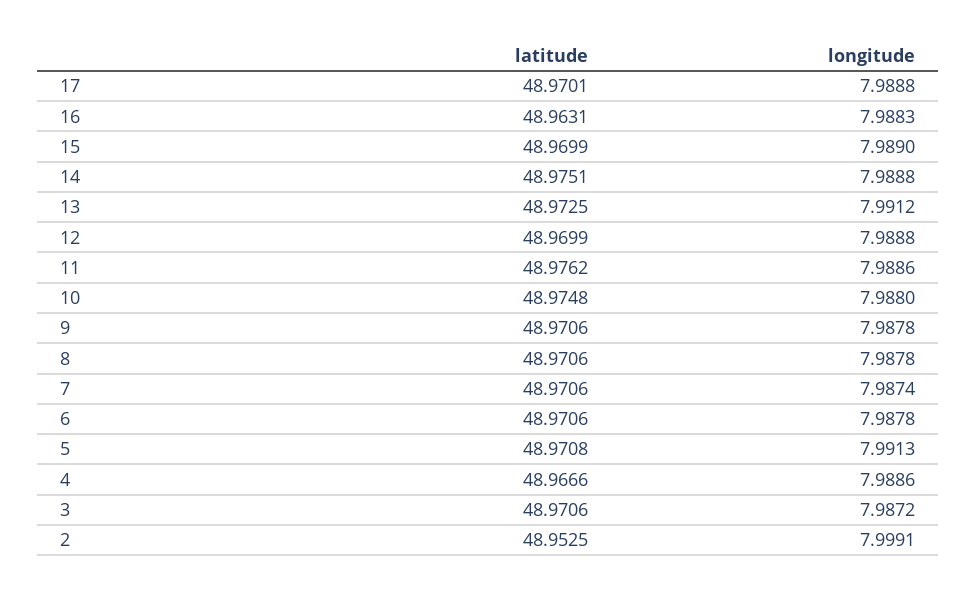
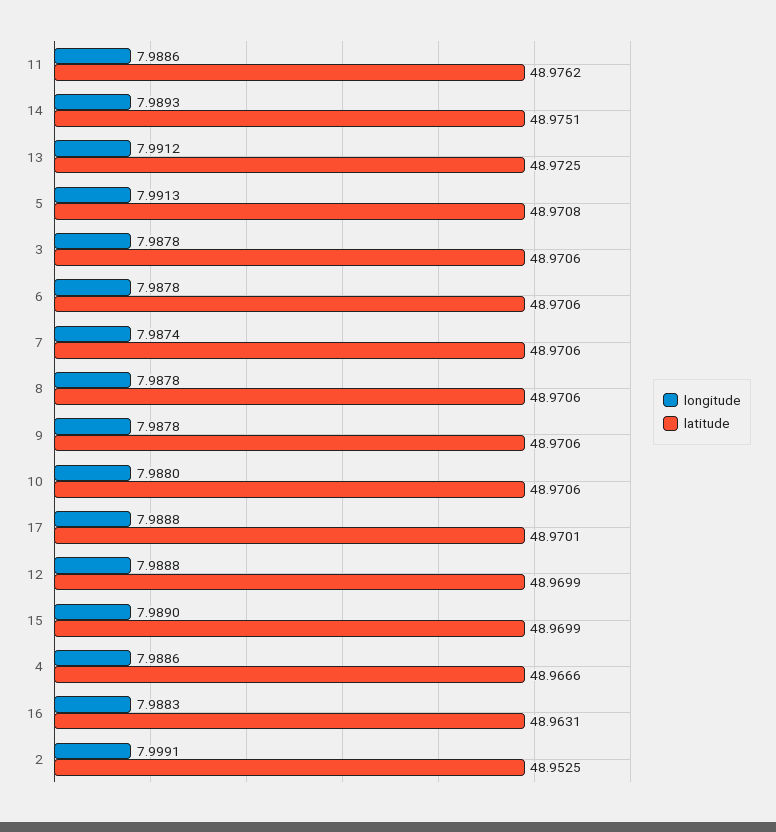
longitude, 14: 7.9888 -> 7.9893
latitude, 10: 48.9748 -> 48.9706
longitude, 3: 7.9872 -> 7.9878

